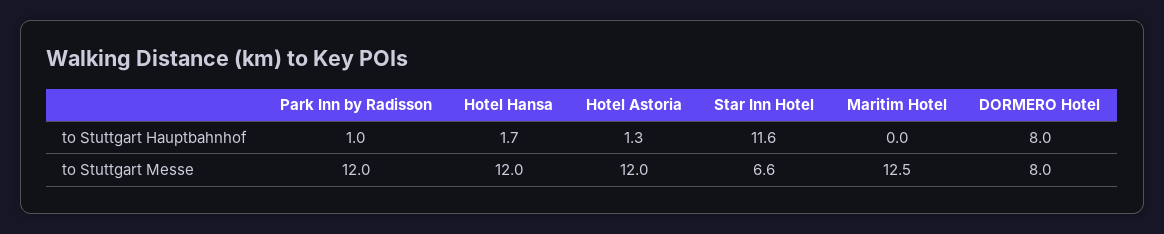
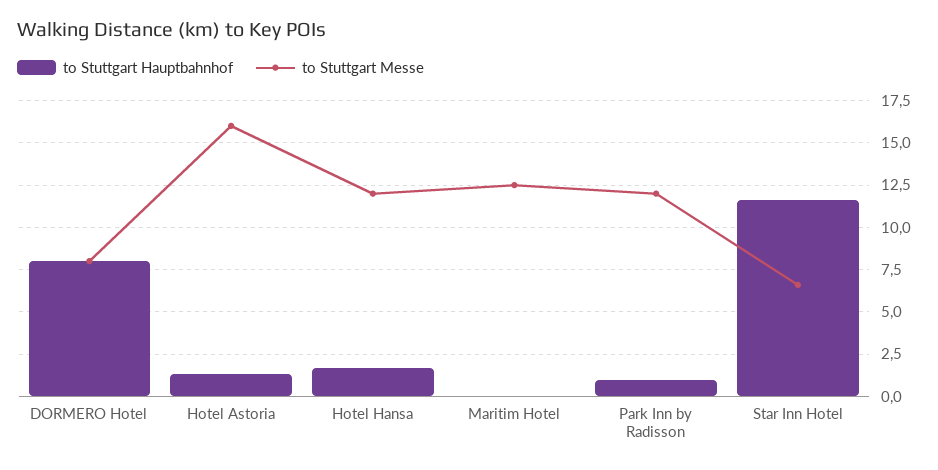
to Stuttgart Messe, Hotel Astoria: 12 -> 16

